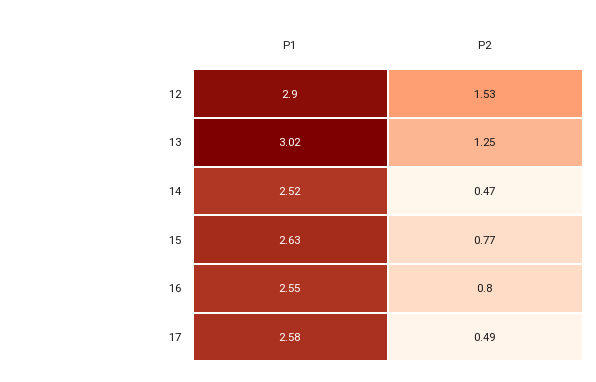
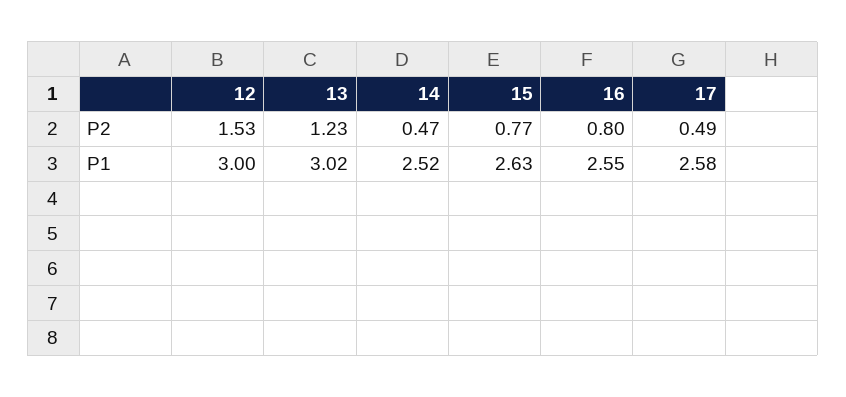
P1, 12: 2.9 -> 3
P2, 13: 1.25 -> 1.23

